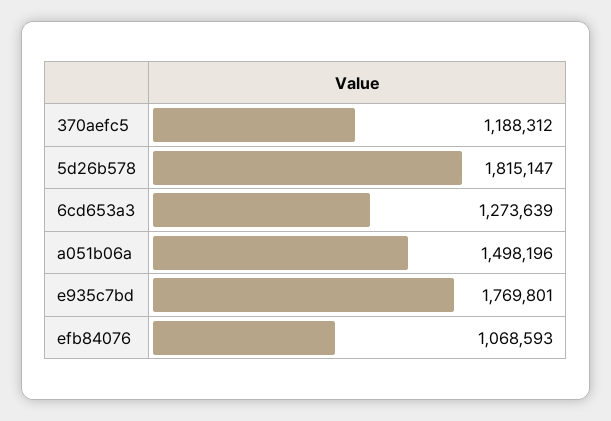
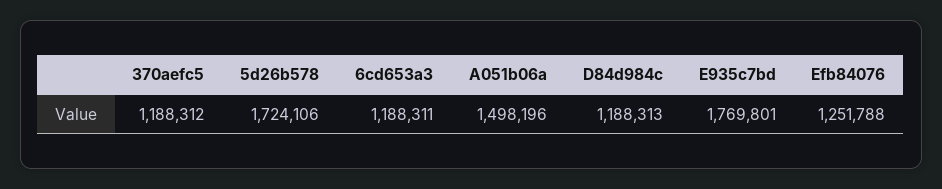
5d26b578: 1815147 -> 1724106
6cd653a3: 1273639 -> 1188311
efb84076: 1068593 -> 1251788
D84d984c: none -> 1188313

